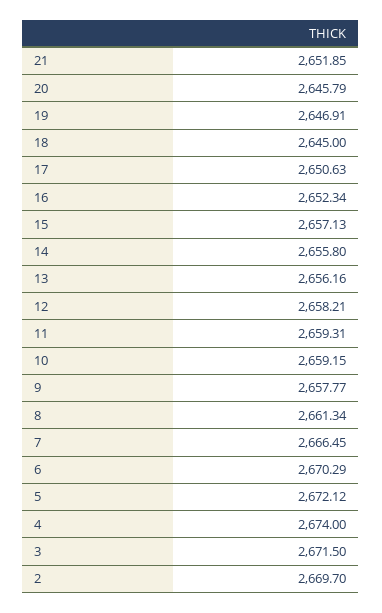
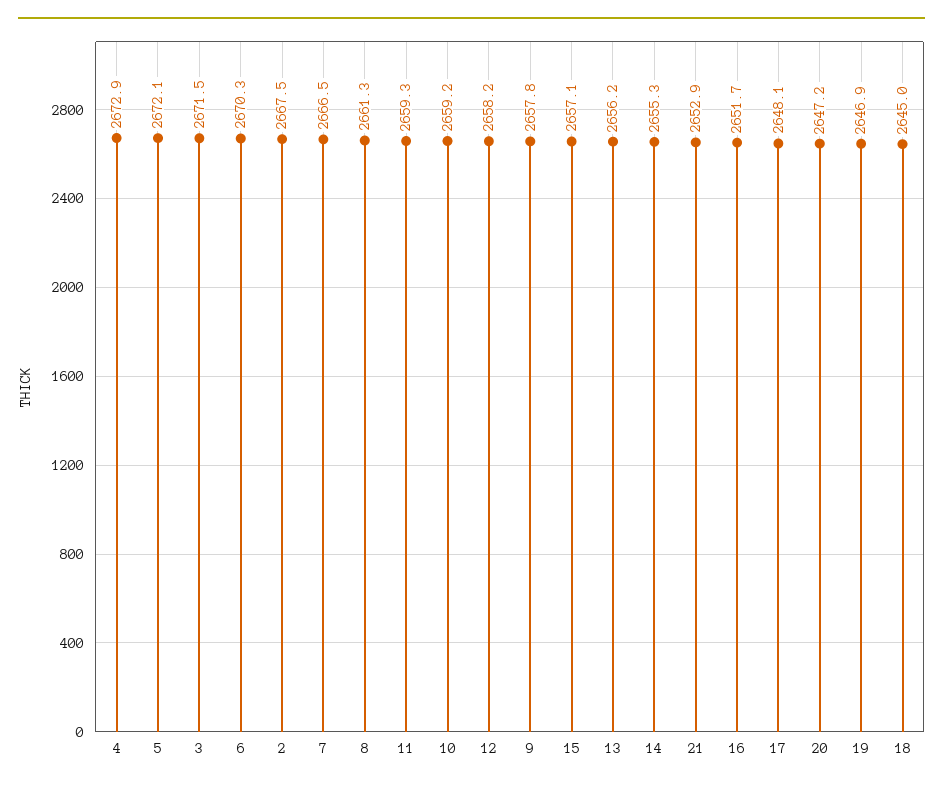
21: 2651.85 -> 2652.9
20: 2645.79 -> 2647.2
17: 2650.63 -> 2648.1
16: 2652.34 -> 2651.7
14: 2655.8 -> 2655.3
4: 2674 -> 2672.9
2: 2669.7 -> 2667.5

